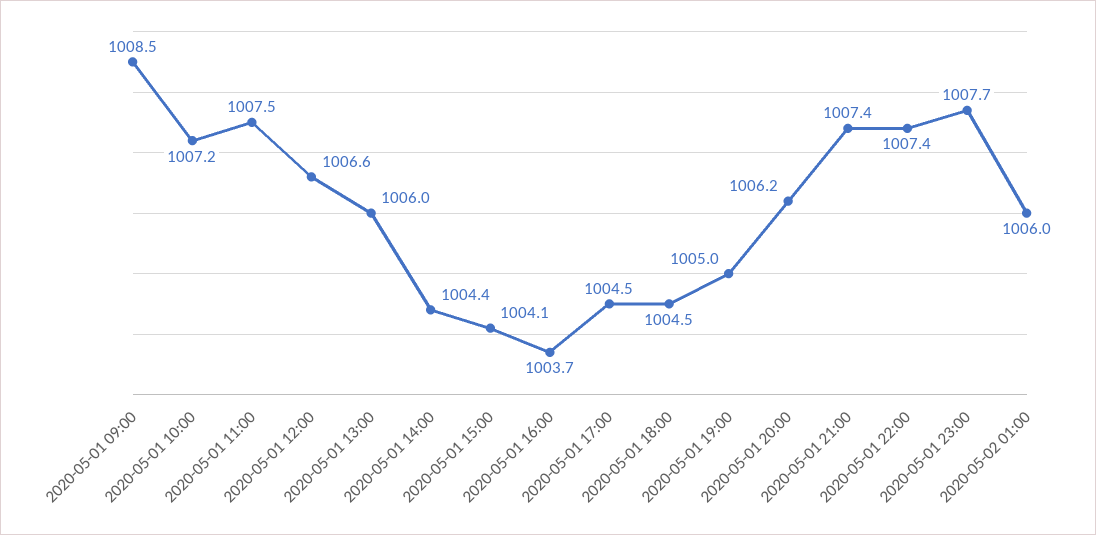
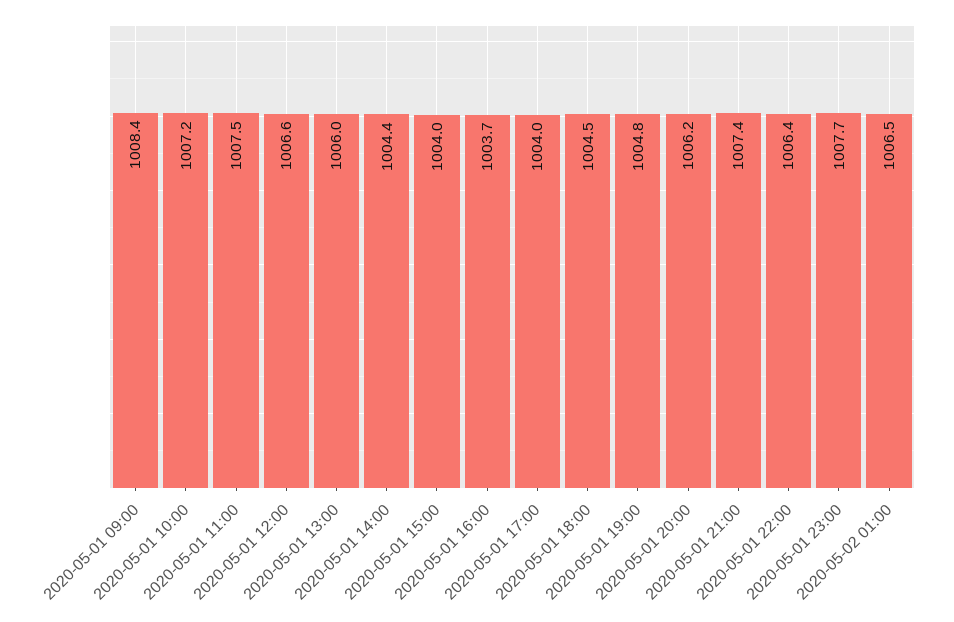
2020-05-01 09:00: 1008.5 -> 1008.4
2020-05-01 15:00: 1004.1 -> 1004
2020-05-01 17:00: 1004.5 -> 1004
2020-05-01 19:00: 1005 -> 1004.8
2020-05-01 22:00: 1007.4 -> 1006.4
2020-05-02 01:00: 1006 -> 1006.5

